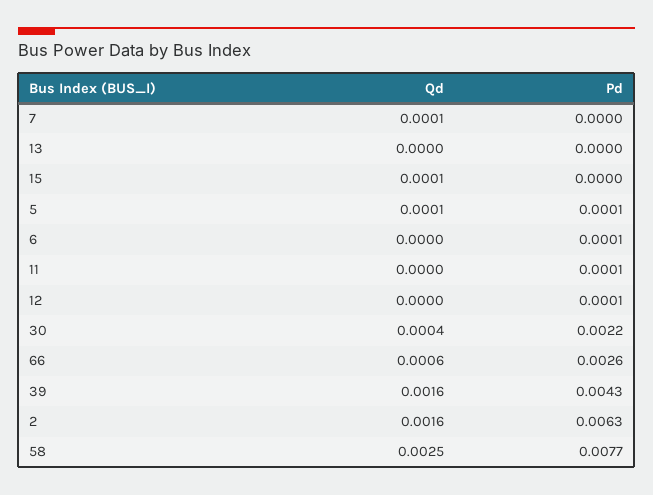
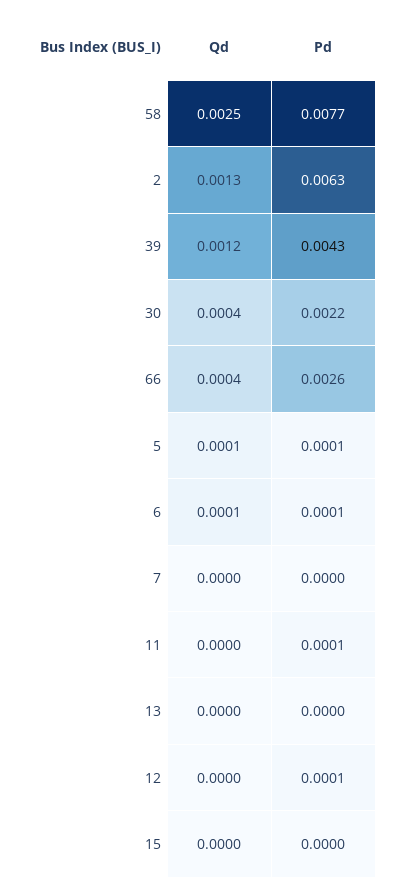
Qd, 7: 0.0001 -> 0
Qd, 15: 0.0001 -> 0
Qd, 6: 0 -> 0.0001
Qd, 66: 0.0006 -> 0.0004
Qd, 39: 0.0016 -> 0.0012
Qd, 2: 0.0016 -> 0.0013

